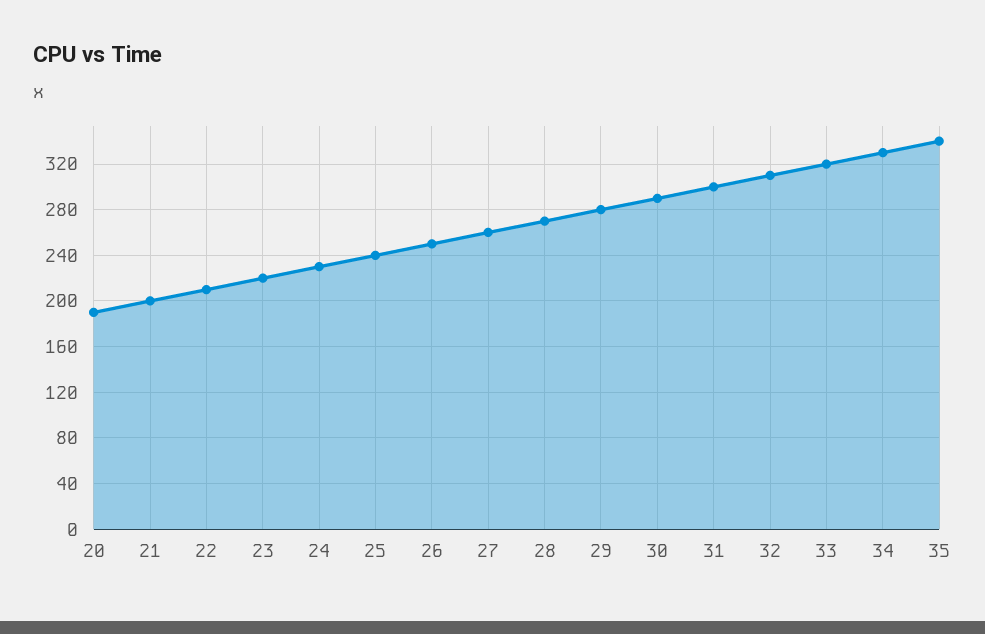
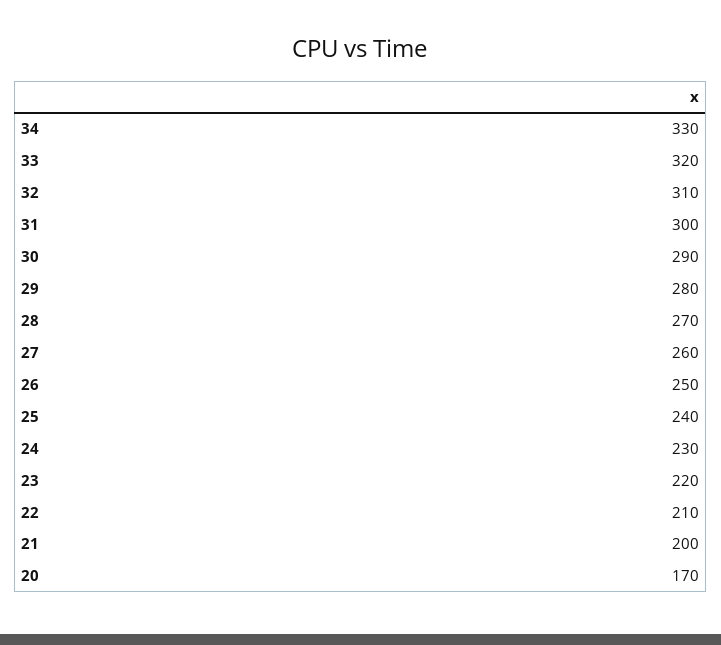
20: 190 -> 170
35: 340 -> none

